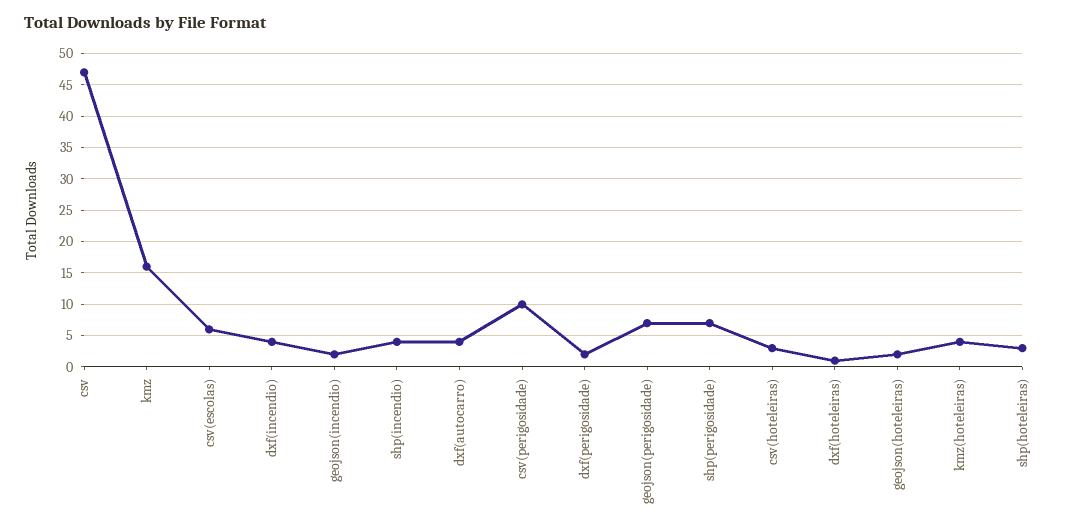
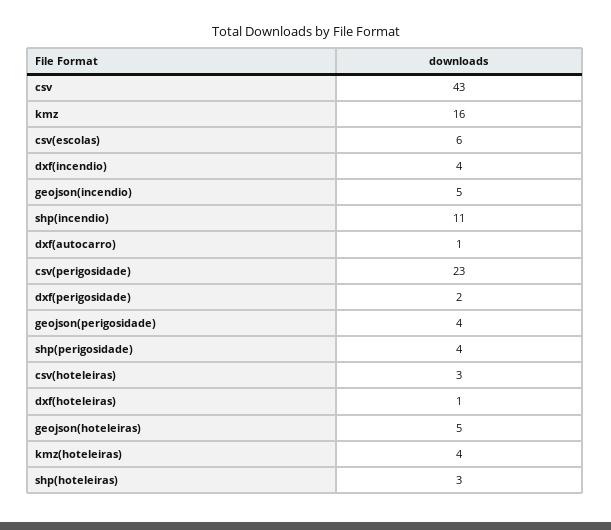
csv: 47 -> 43
geojson(incendio): 2 -> 5
shp(incendio): 4 -> 11
dxf(autocarro): 4 -> 1
csv(perigosidade): 10 -> 23
geojson(perigosidade): 7 -> 4
shp(perigosidade): 7 -> 4
geojson(hoteleiras): 2 -> 5

